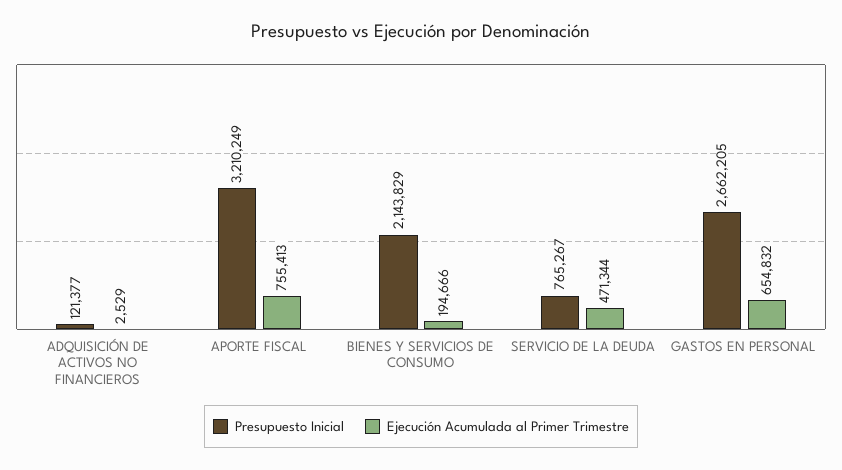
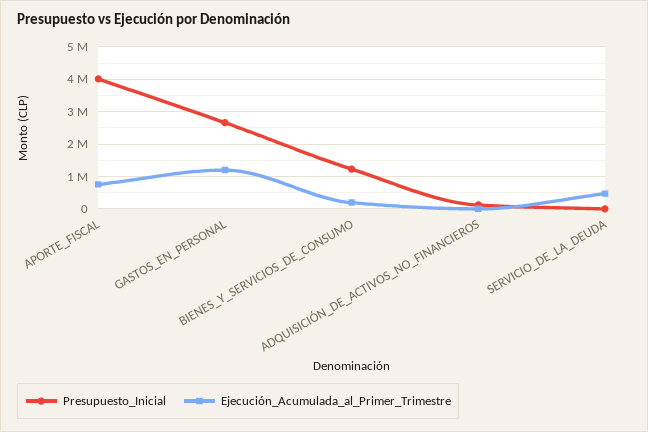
Presupuesto Inicial, APORTE FISCAL: 3210249 -> 4000000
Presupuesto Inicial, BIENES Y SERVICIOS DE CONSUMO: 2143829 -> 1200000
Presupuesto Inicial, SERVICIO DE LA DEUDA: 765267 -> 0
Ejecución Acumulada al Primer Trimestre, GASTOS EN PERSONAL: 654832 -> 1200000

